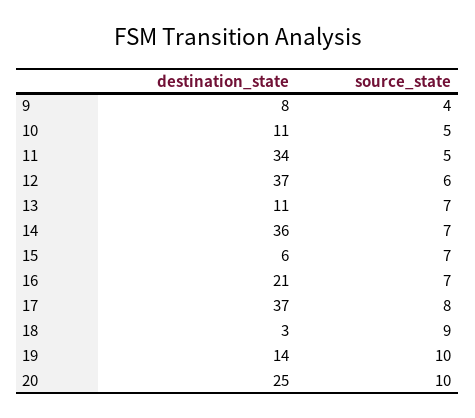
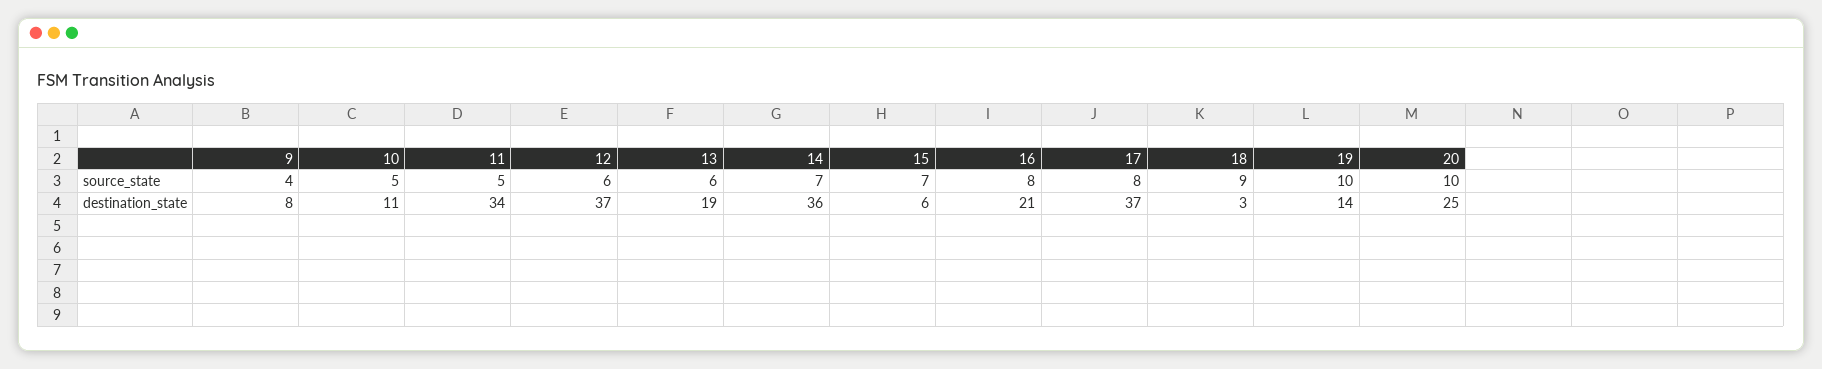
destination_state, 13: 11 -> 19
source_state, 13: 7 -> 6
source_state, 16: 7 -> 8

